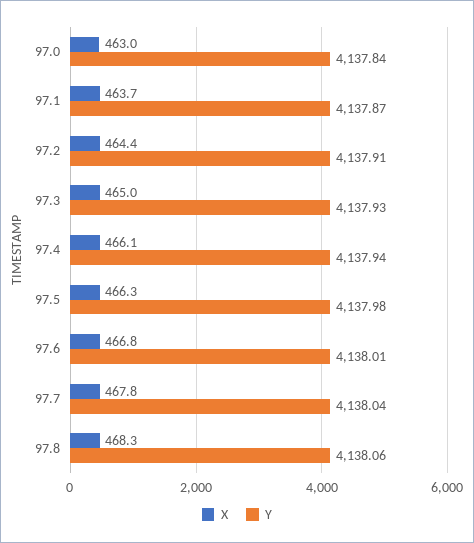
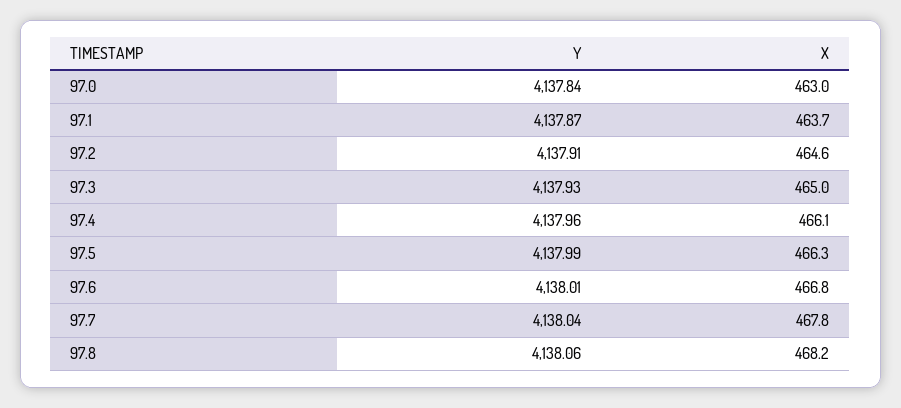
X, 97.2: 464.4 -> 464.6
Y, 97.4: 4137.94 -> 4137.96
Y, 97.5: 4137.98 -> 4137.99
X, 97.8: 468.3 -> 468.2

